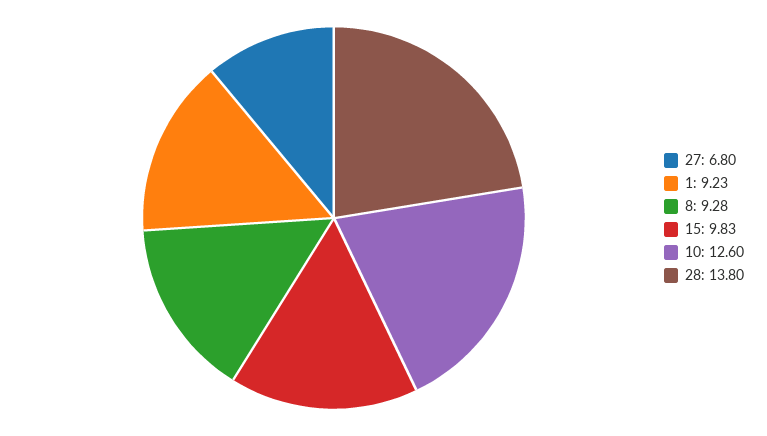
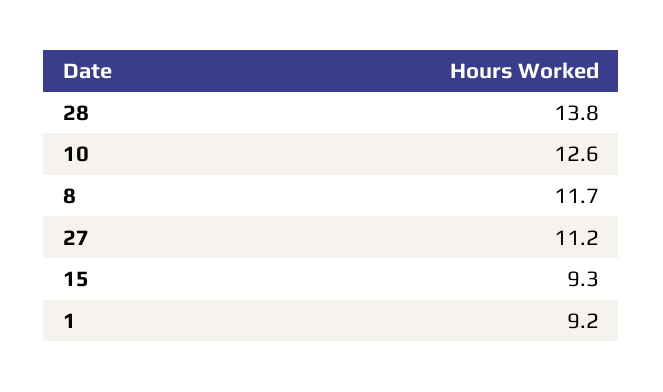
27: 6.8 -> 11.2
8: 9.28 -> 11.7
15: 9.83 -> 9.3

